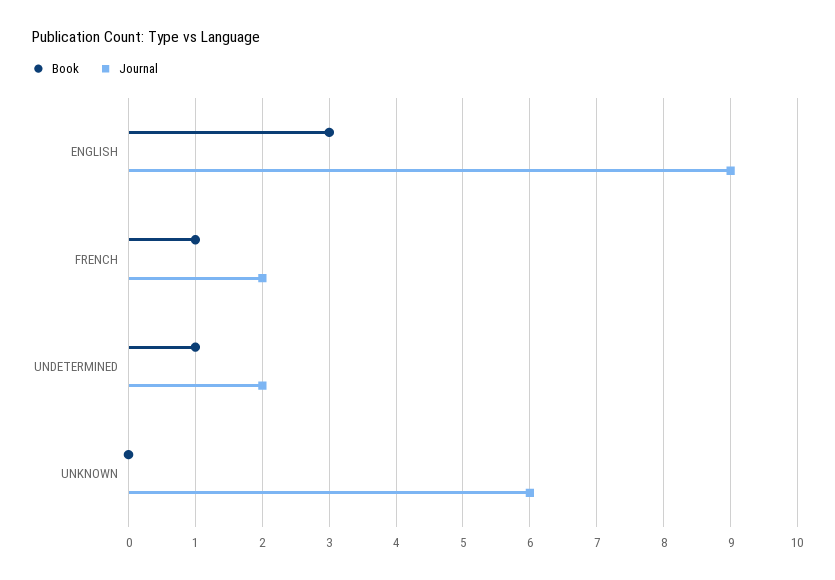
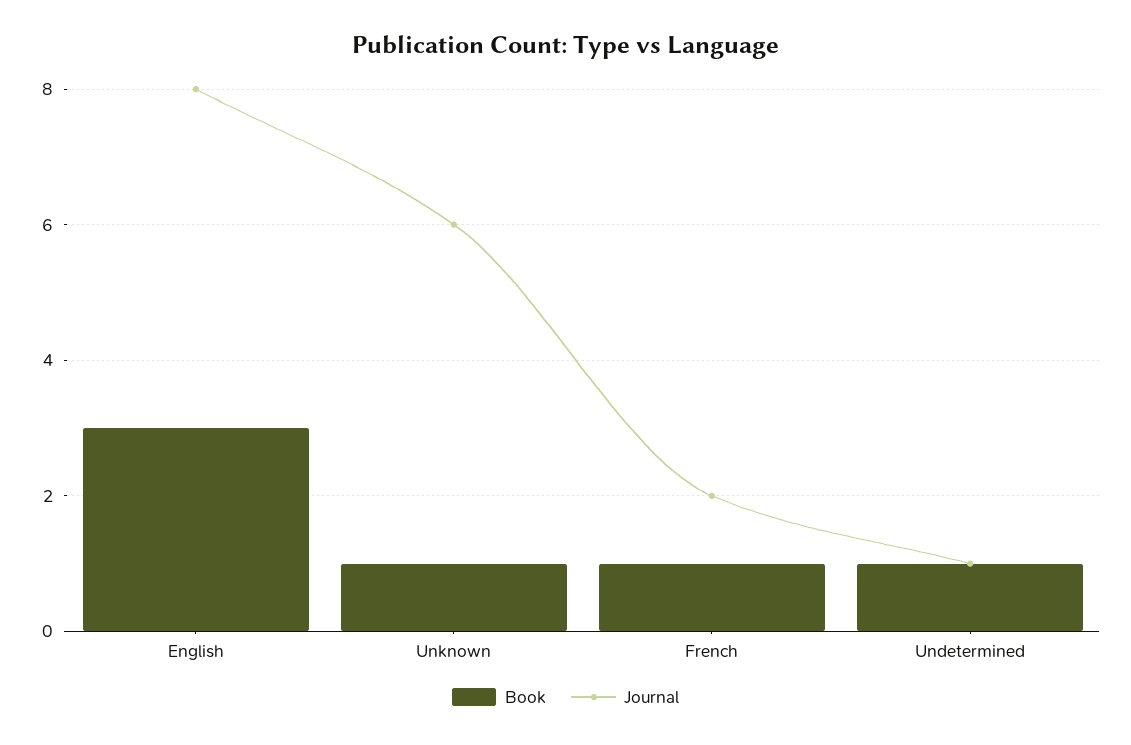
Journal, ENGLISH: 9 -> 8
Journal, UNDETERMINED: 2 -> 1
Book, UNKNOWN: 0 -> 1

